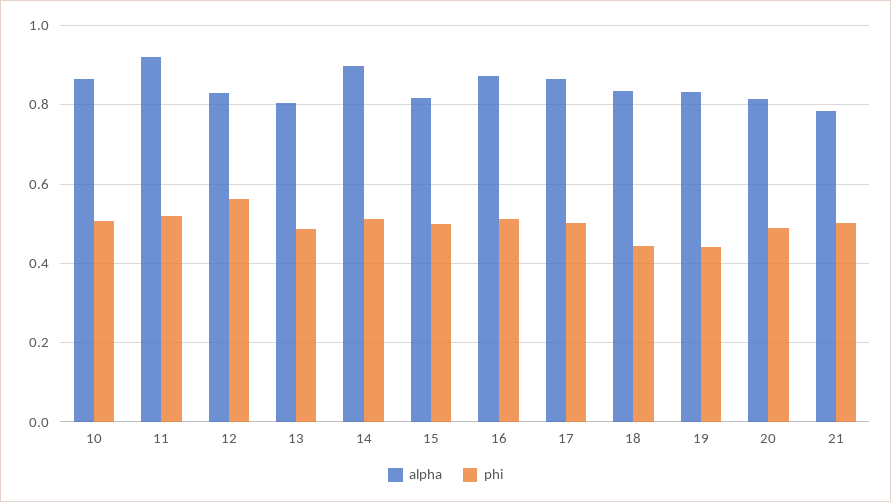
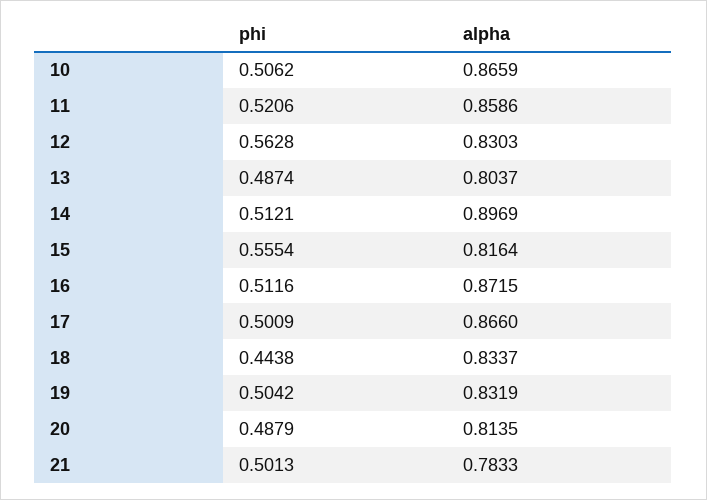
alpha, 11: 0.92 -> 0.8586
phi, 15: 0.5 -> 0.5554
phi, 19: 0.44 -> 0.5042

